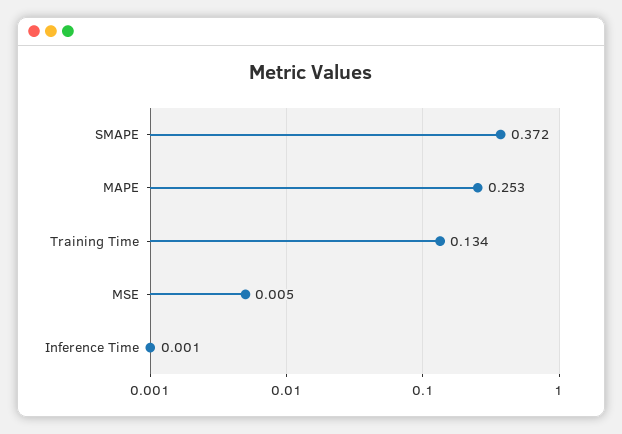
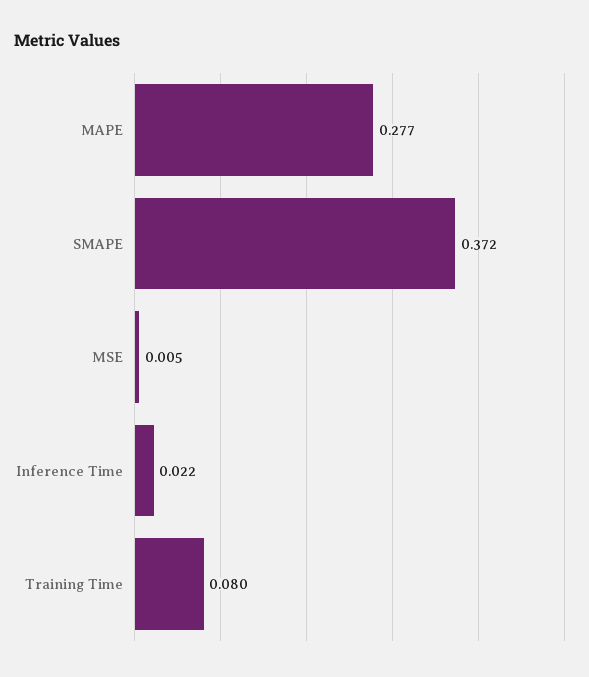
MAPE: 0.253 -> 0.277
Training Time: 0.134 -> 0.08
Inference Time: 0.001 -> 0.022

